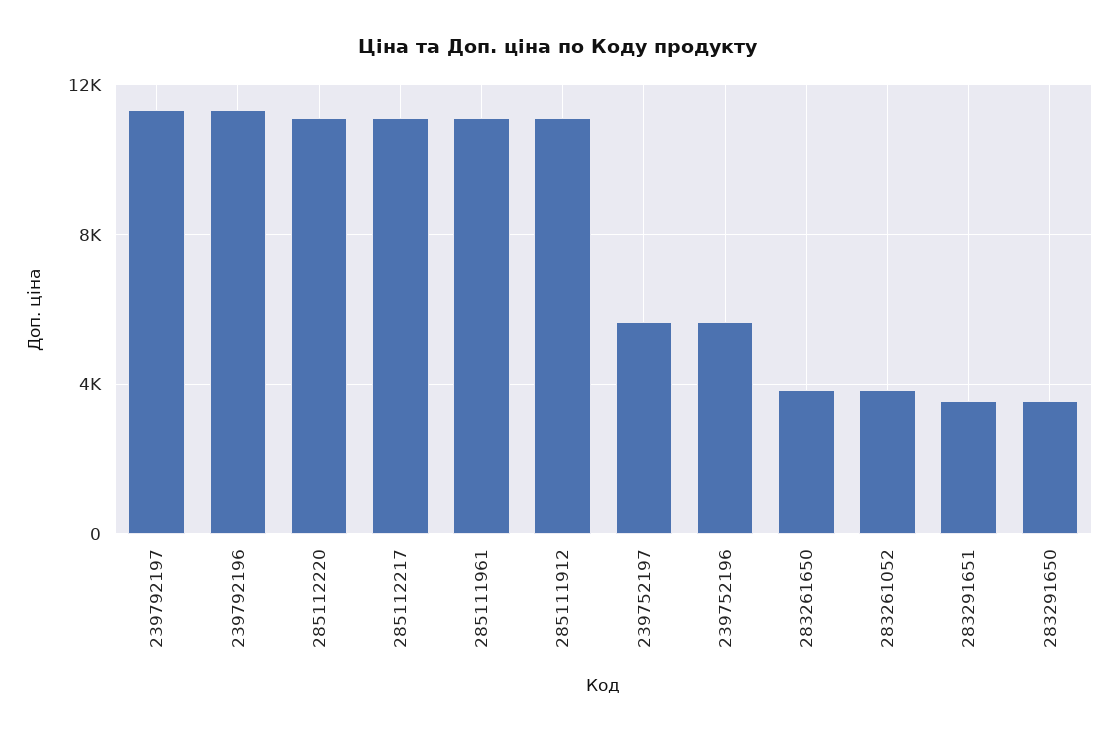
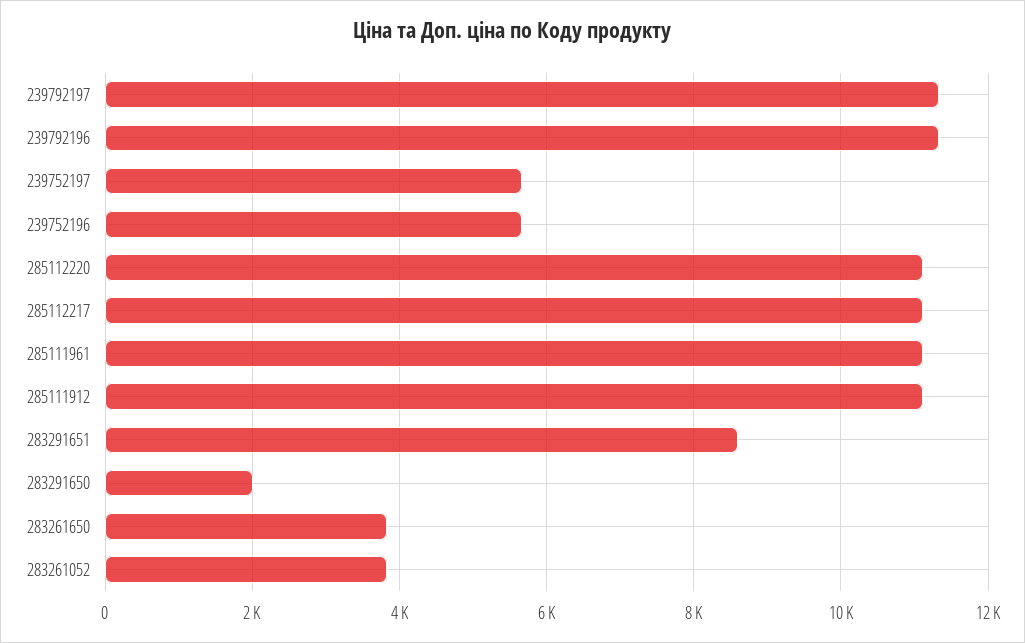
283291651: 3500 -> 8600
283291650: 3500 -> 2000

